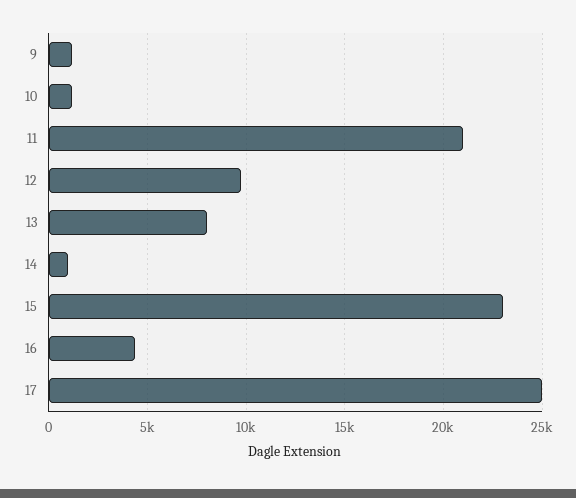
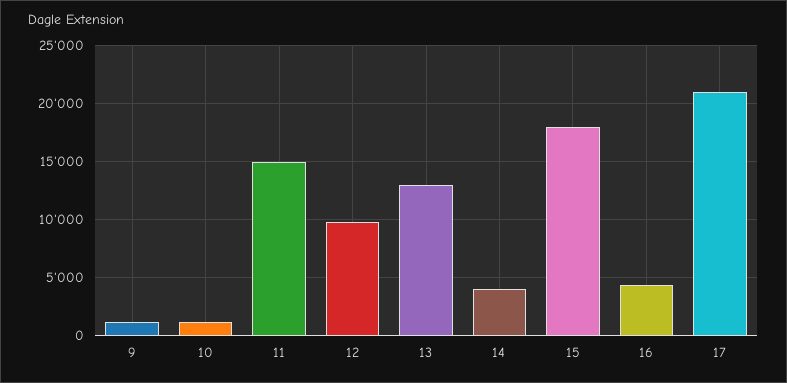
11: 21000 -> 15000
13: 8000 -> 13000
14: 1000 -> 4000
15: 23000 -> 18000
17: 25000 -> 21000

